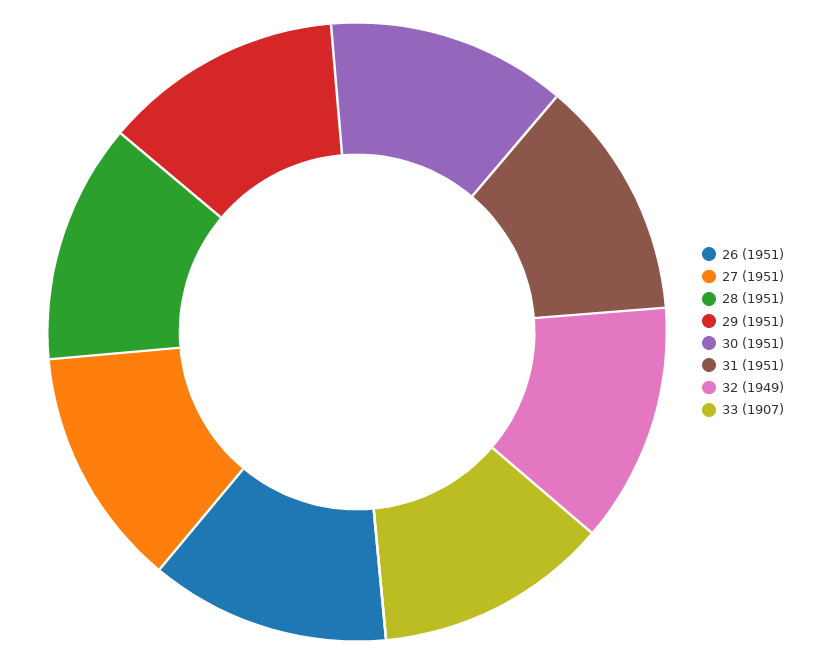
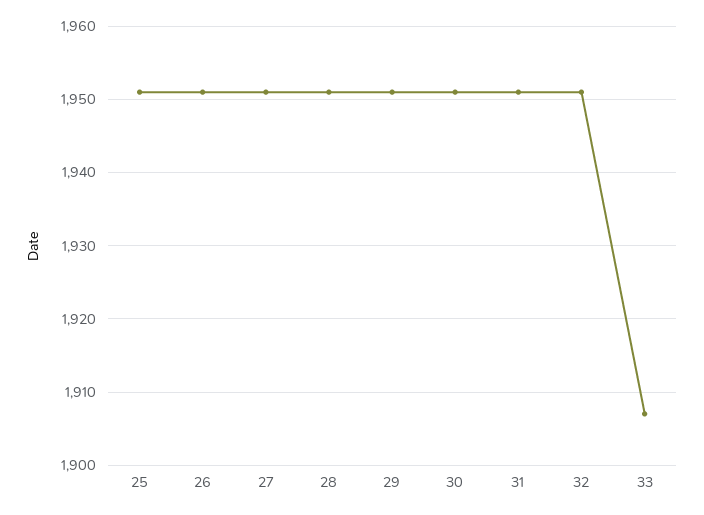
32: 1949 -> 1951
25: none -> 1951

